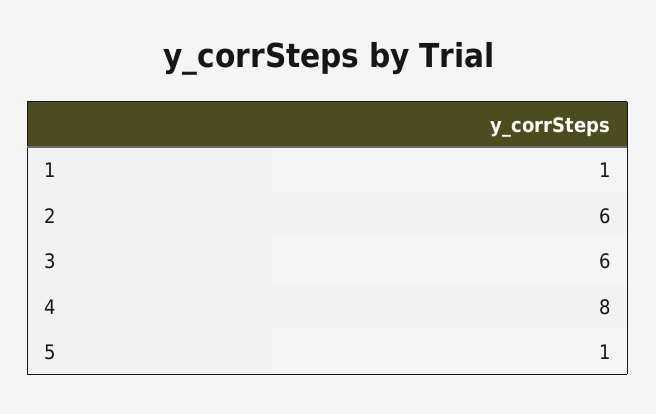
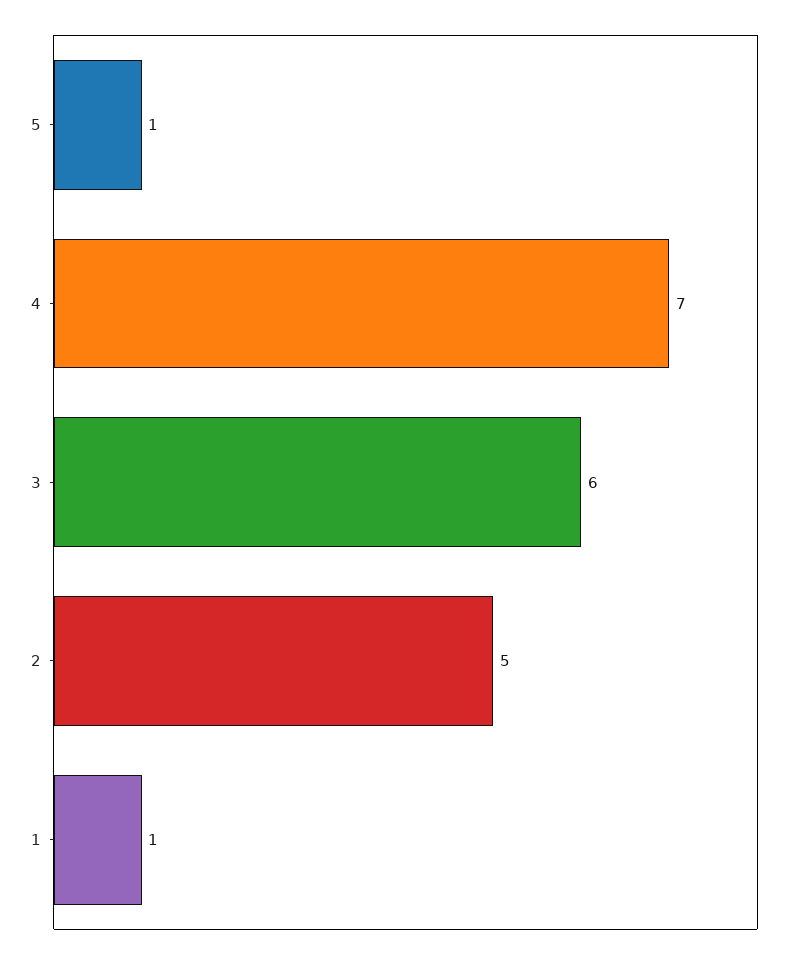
2: 6 -> 5
4: 8 -> 7

